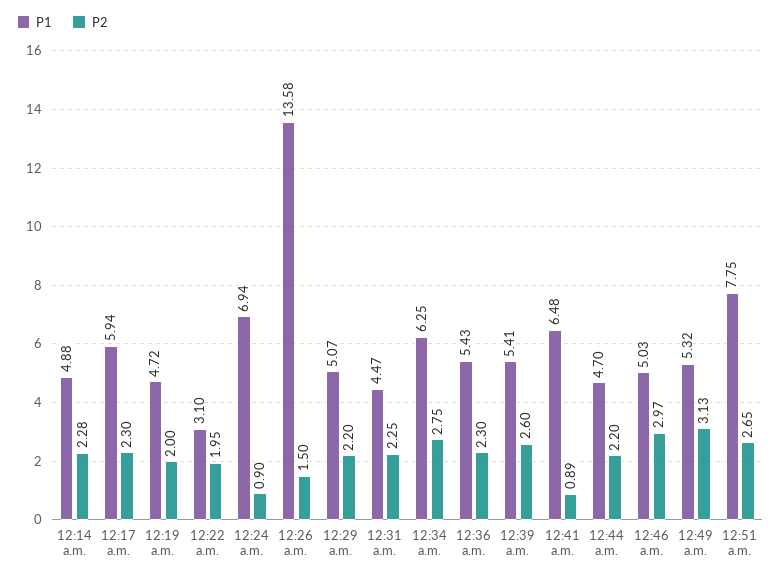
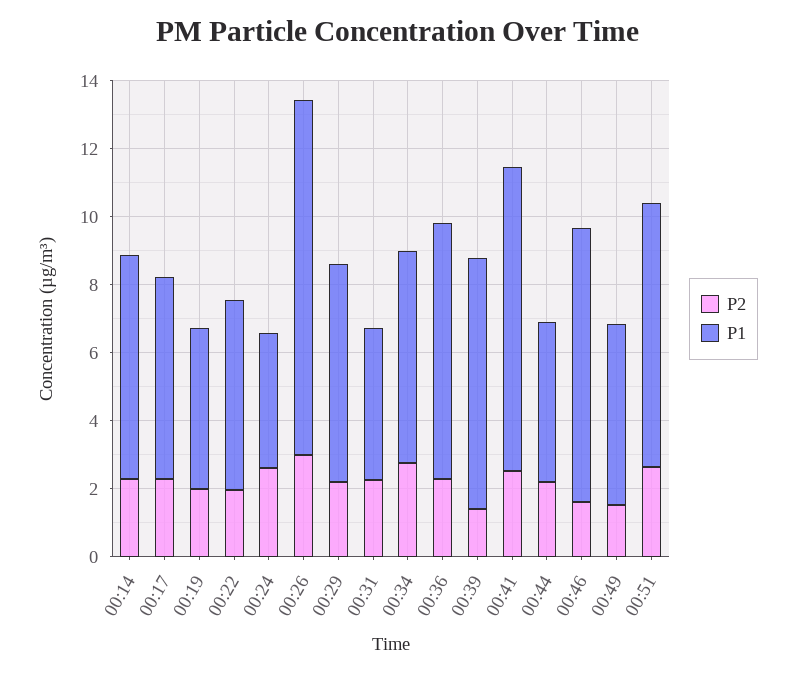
P1, 12:14 a.m.: 4.88 -> 6.5
P1, 12:22 a.m.: 3.1 -> 5.5
P1, 12:24 a.m.: 6.94 -> 4
P2, 12:24 a.m.: 0.9 -> 2.5
P1, 12:26 a.m.: 13.58 -> 10.5
P2, 12:26 a.m.: 1.5 -> 3
P1, 12:29 a.m.: 5.07 -> 6.5
P1, 12:36 a.m.: 5.43 -> 7.5
P1, 12:39 a.m.: 5.41 -> 7.5
P2, 12:39 a.m.: 2.6 -> 1.5
P1, 12:41 a.m.: 6.48 -> 9
P2, 12:41 a.m.: 0.89 -> 2.5
P1, 12:46 a.m.: 5.03 -> 8
P2, 12:46 a.m.: 2.97 -> 1.5
P2, 12:49 a.m.: 3.13 -> 1.5

